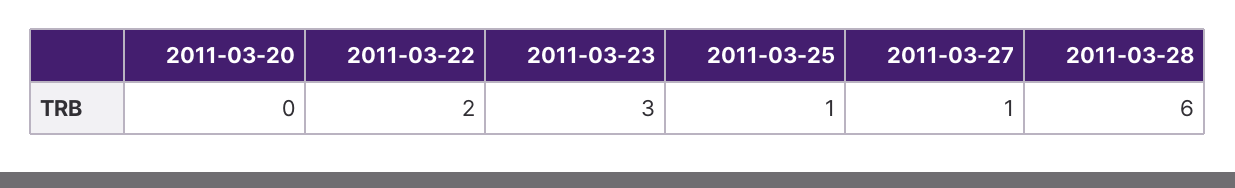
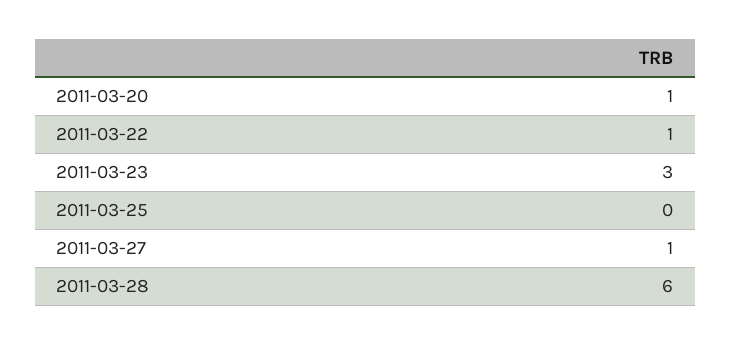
2011-03-20: 0 -> 1
2011-03-22: 2 -> 1
2011-03-25: 1 -> 0

